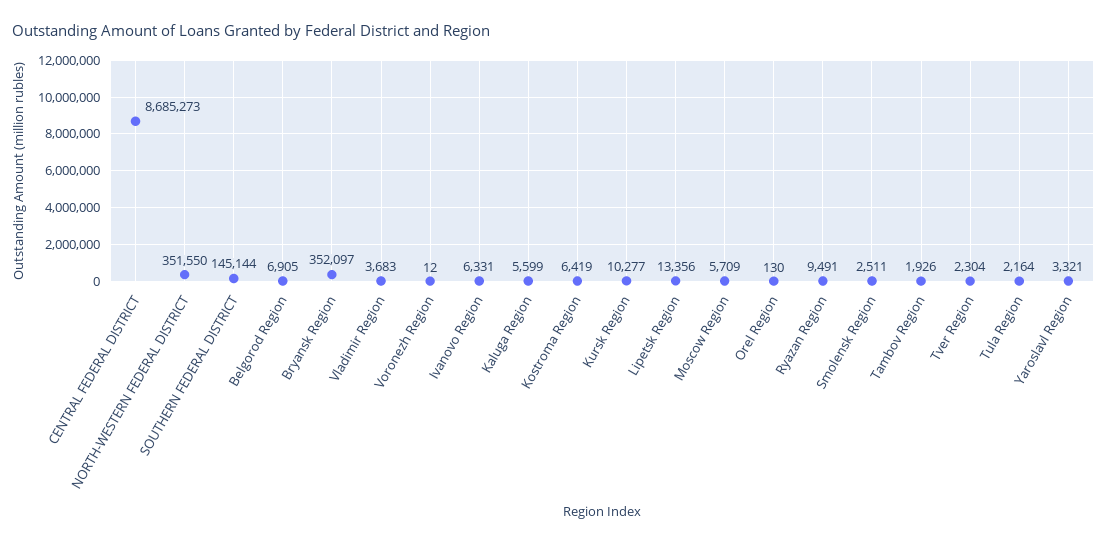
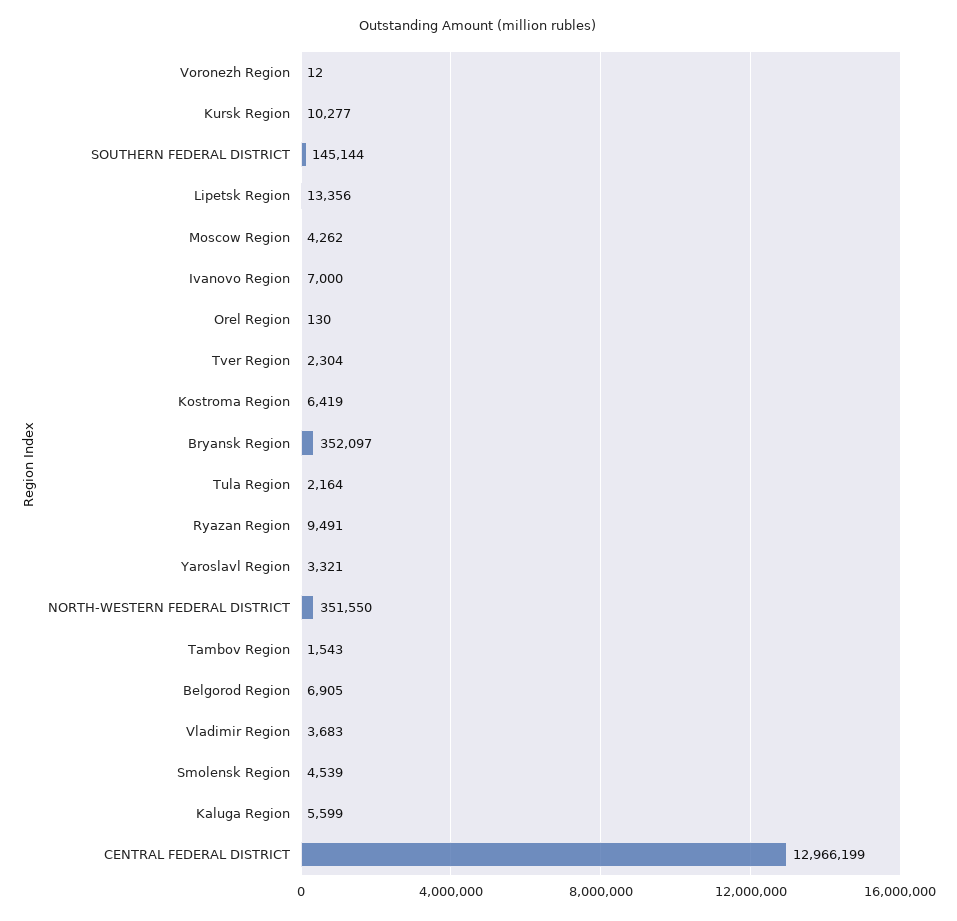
CENTRAL FEDERAL DISTRICT: 8685273 -> 12966199
Ivanovo Region: 6331 -> 7000
Moscow Region: 5709 -> 4262
Smolensk Region: 2511 -> 4539
Tambov Region: 1926 -> 1543

